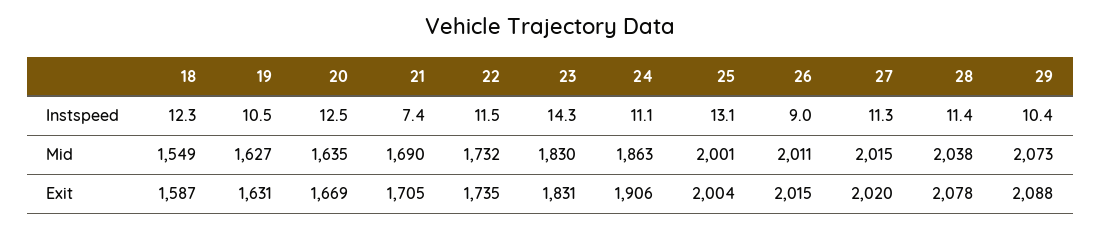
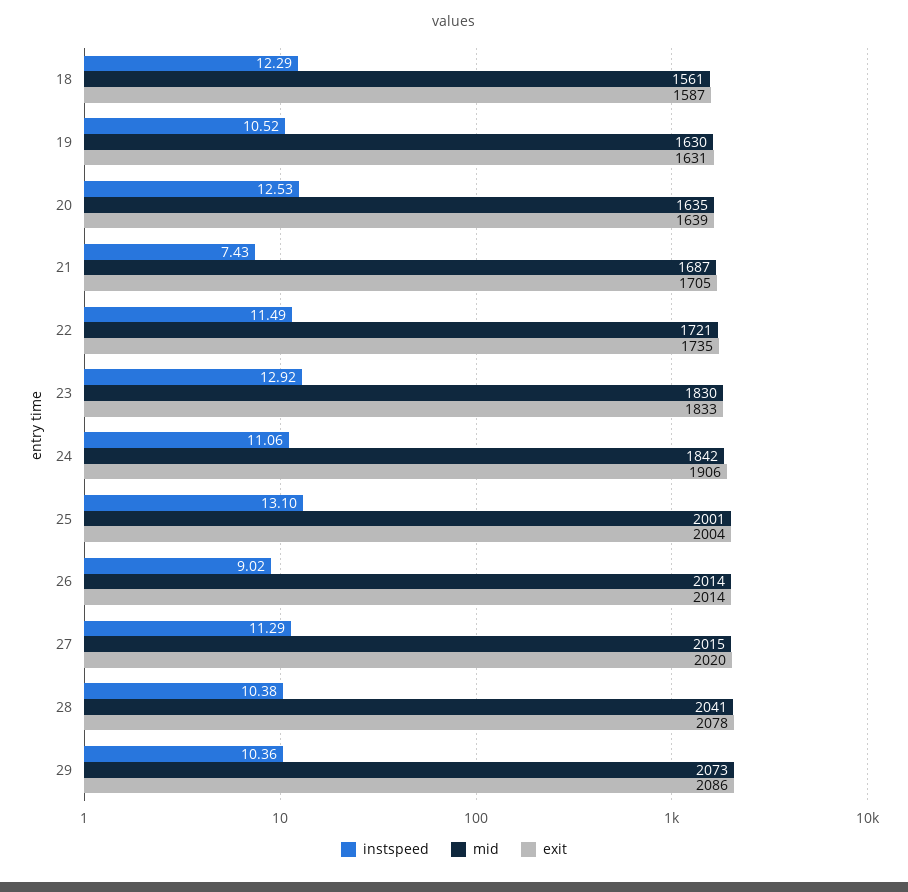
Instspeed, 23: 14.3 -> 12.92
Instspeed, 28: 11.4 -> 10.38
Mid, 18: 1549 -> 1561
Mid, 19: 1627 -> 1630
Mid, 21: 1690 -> 1687
Mid, 22: 1732 -> 1721
Mid, 24: 1863 -> 1842
Mid, 26: 2011 -> 2014
Mid, 28: 2038 -> 2041
Exit, 20: 1669 -> 1639
Exit, 23: 1831 -> 1833
Exit, 26: 2015 -> 2014
Exit, 29: 2088 -> 2086

